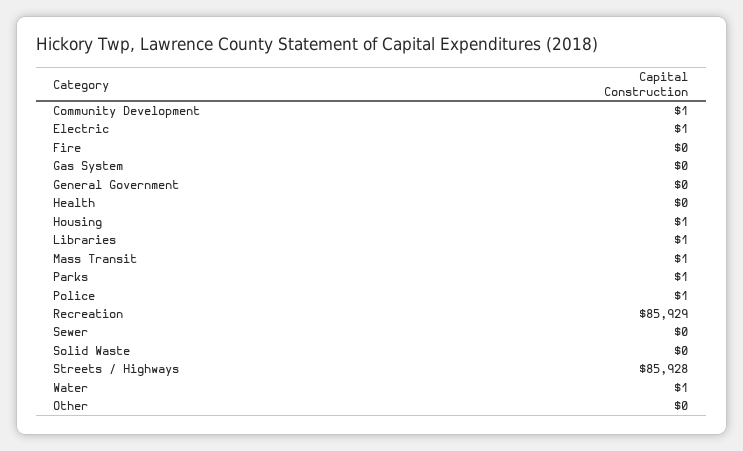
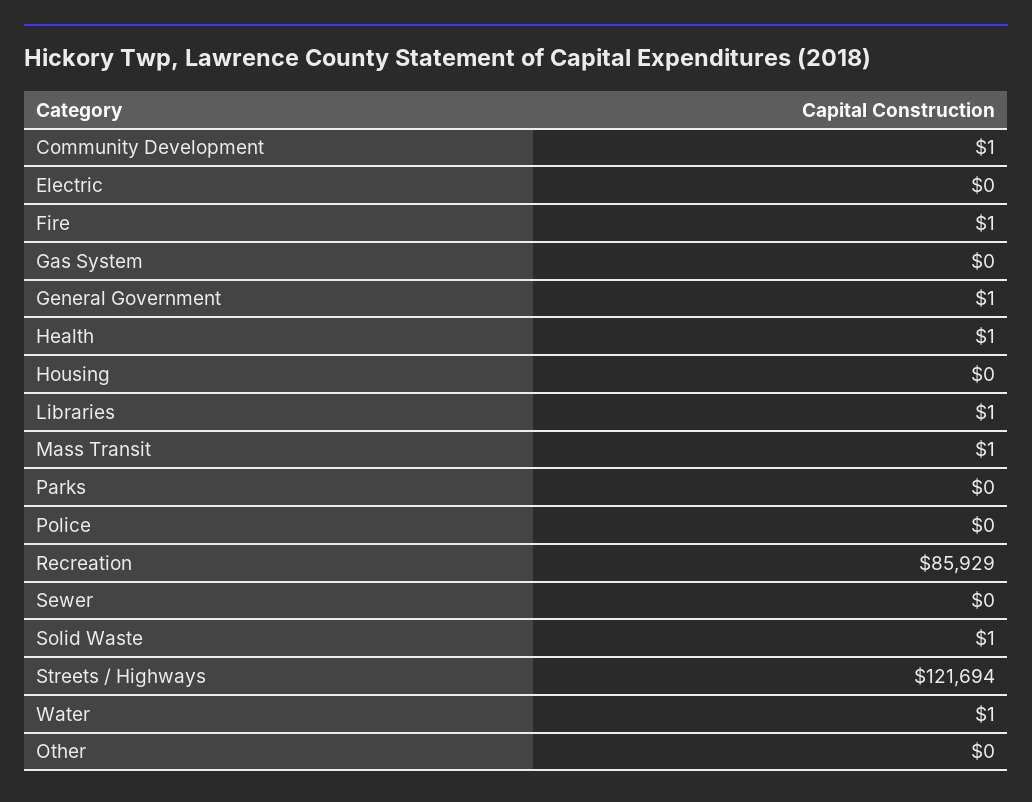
Electric: 1 -> 0
Fire: 0 -> 1
General Government: 0 -> 1
Health: 0 -> 1
Housing: 1 -> 0
Parks: 1 -> 0
Police: 1 -> 0
Solid Waste: 0 -> 1
Streets / Highways: 85928 -> 121694

